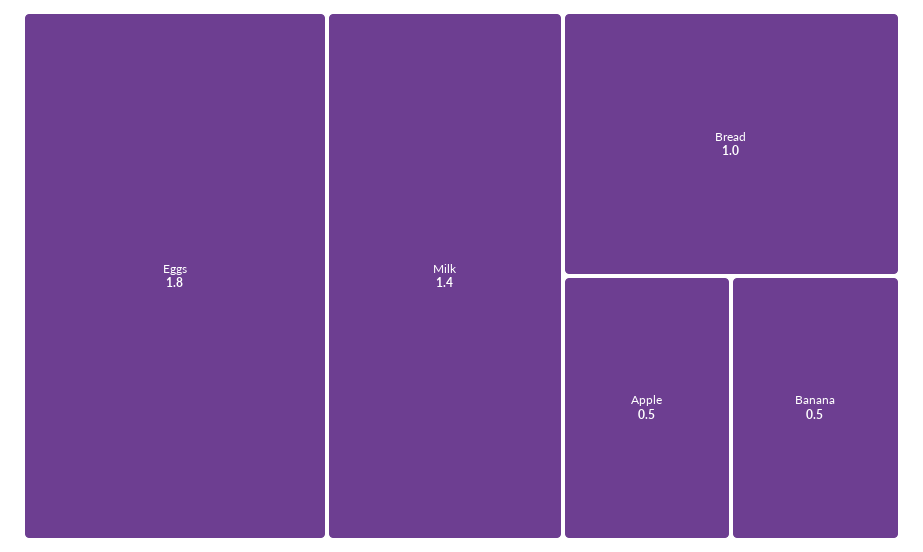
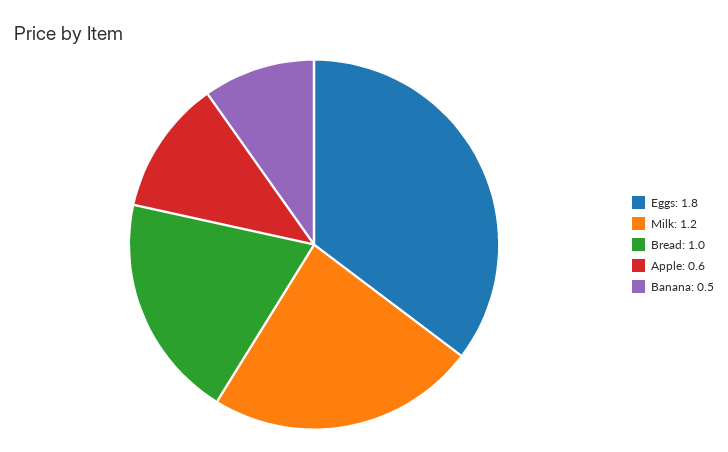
Milk: 1.4 -> 1.2
Apple: 0.5 -> 0.6

